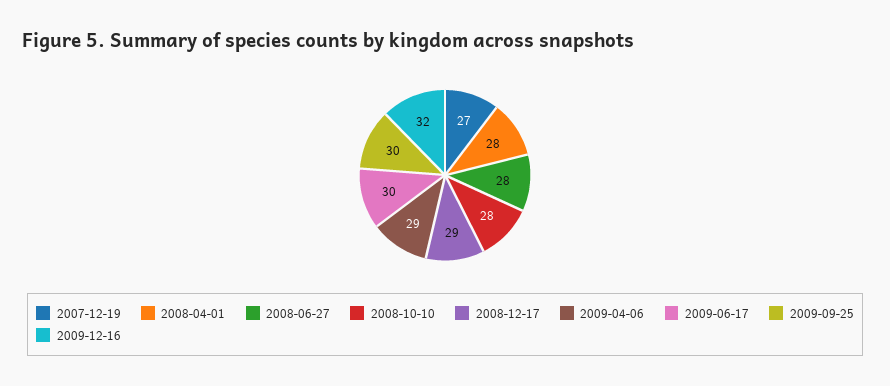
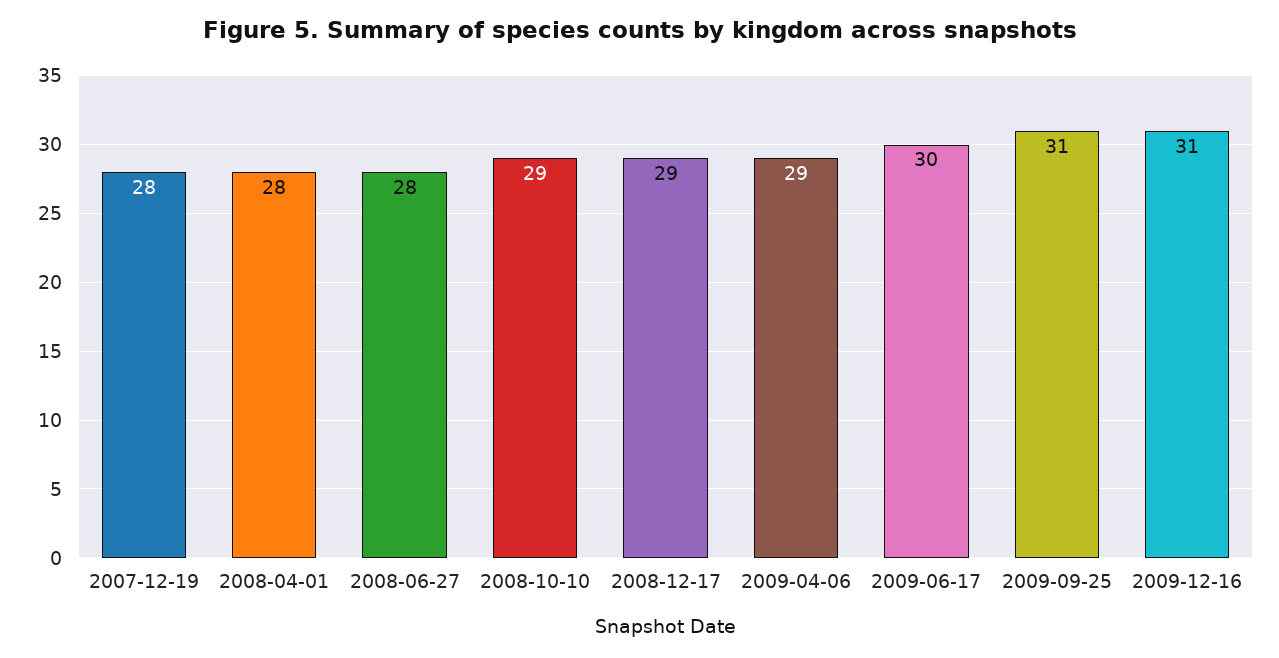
2007-12-19: 27 -> 28
2008-10-10: 28 -> 29
2009-09-25: 30 -> 31
2009-12-16: 32 -> 31

